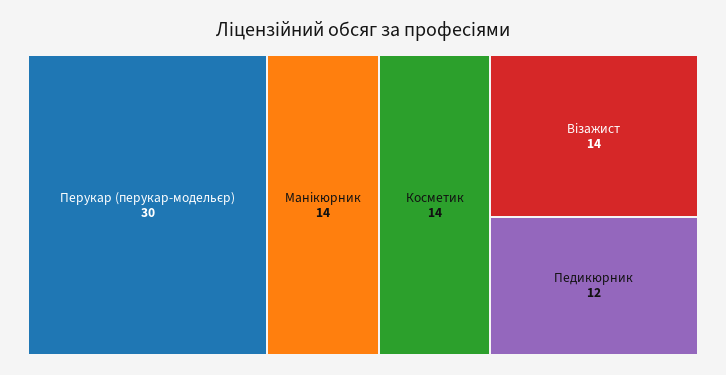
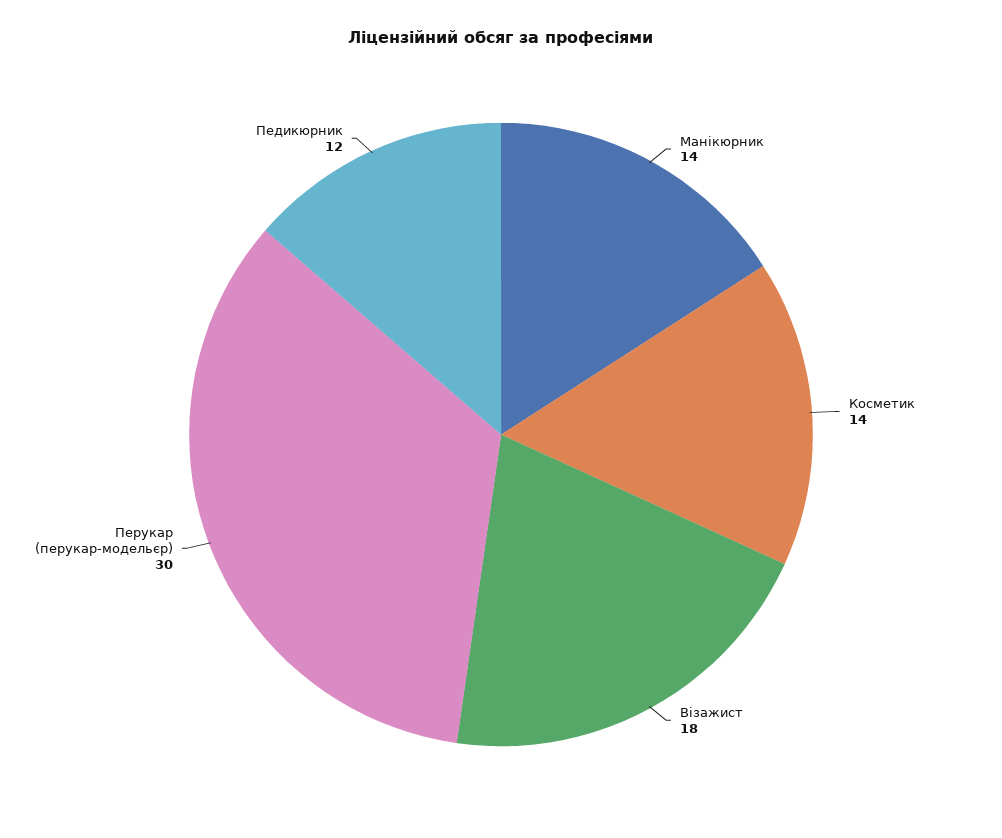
Візажист: 14 -> 18

